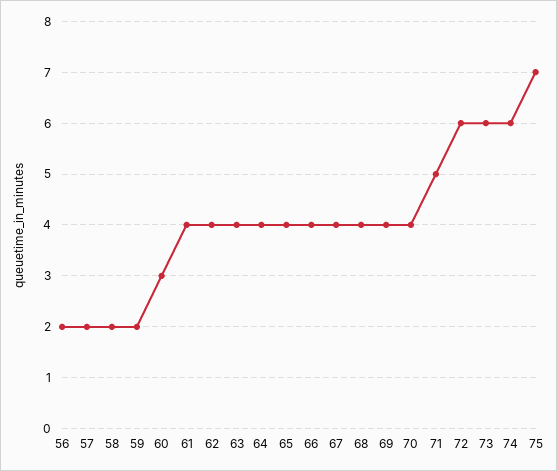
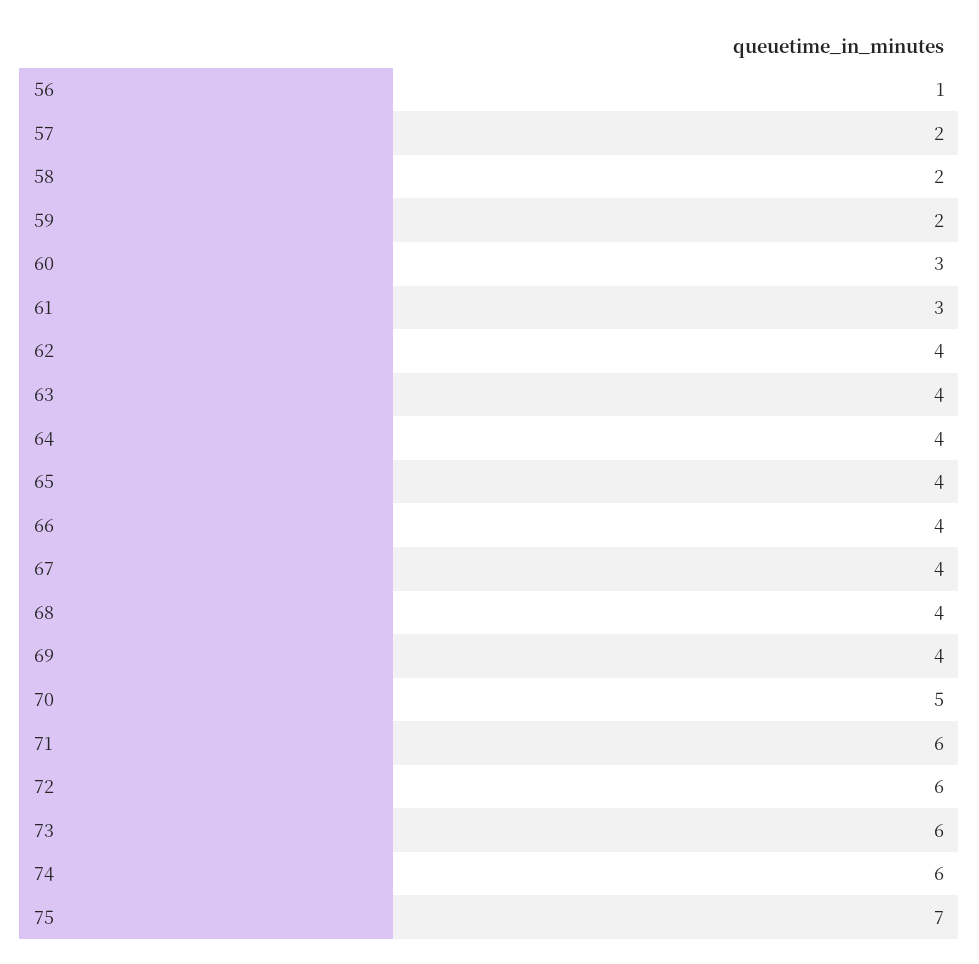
56: 2 -> 1
61: 4 -> 3
70: 4 -> 5
71: 5 -> 6

